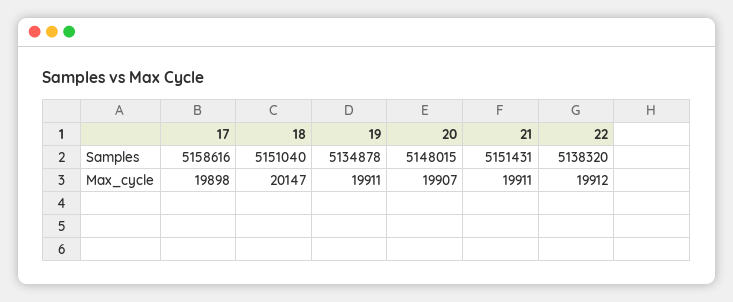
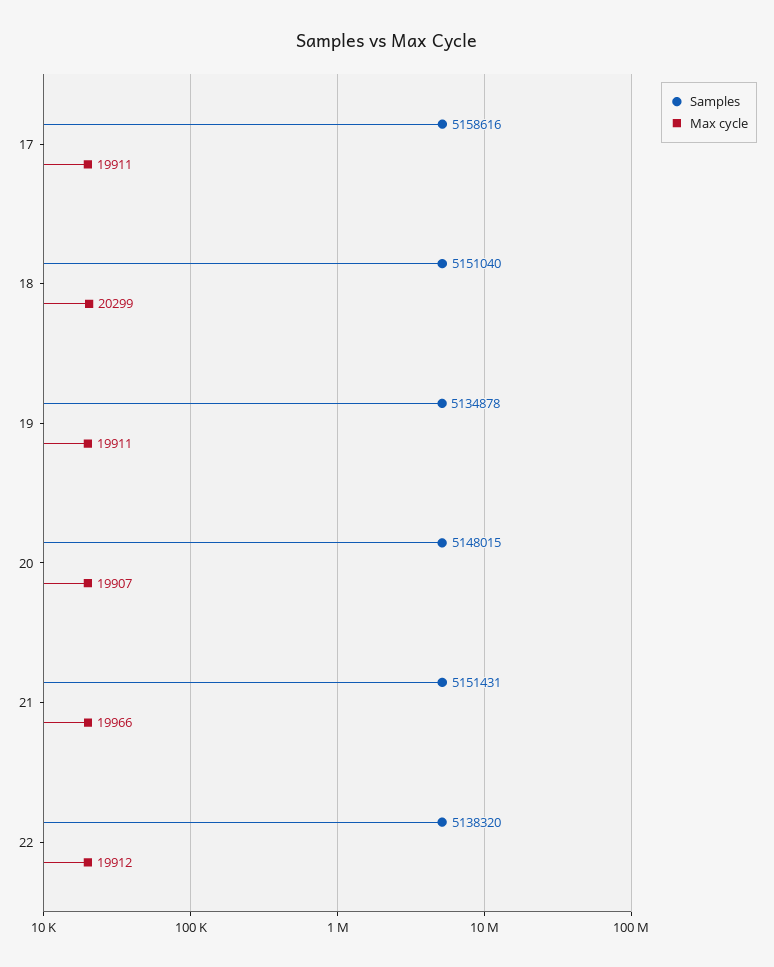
Max_cycle, 17: 19898 -> 19911
Max_cycle, 18: 20147 -> 20299
Max_cycle, 21: 19911 -> 19966

